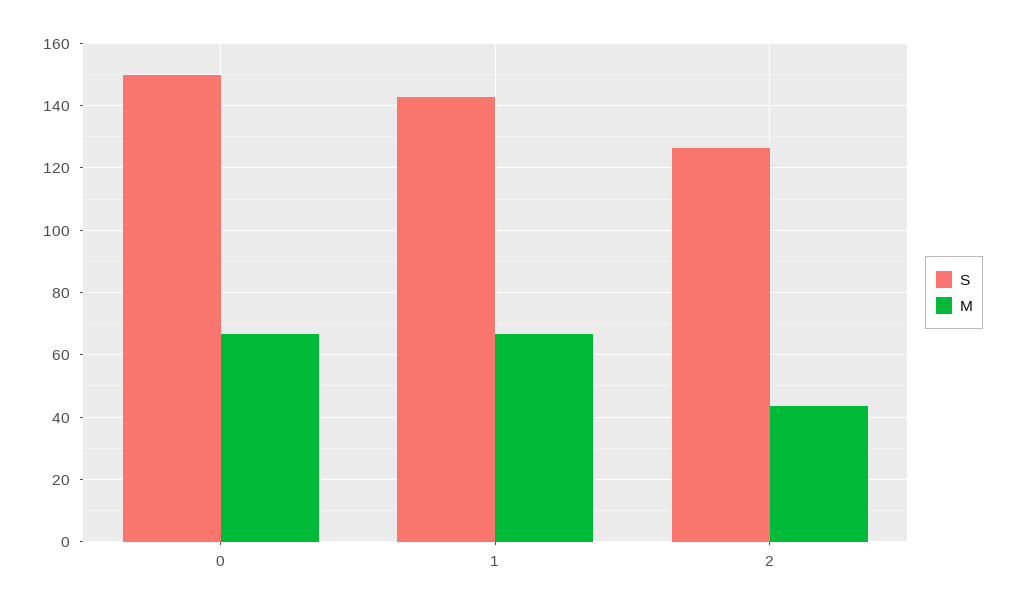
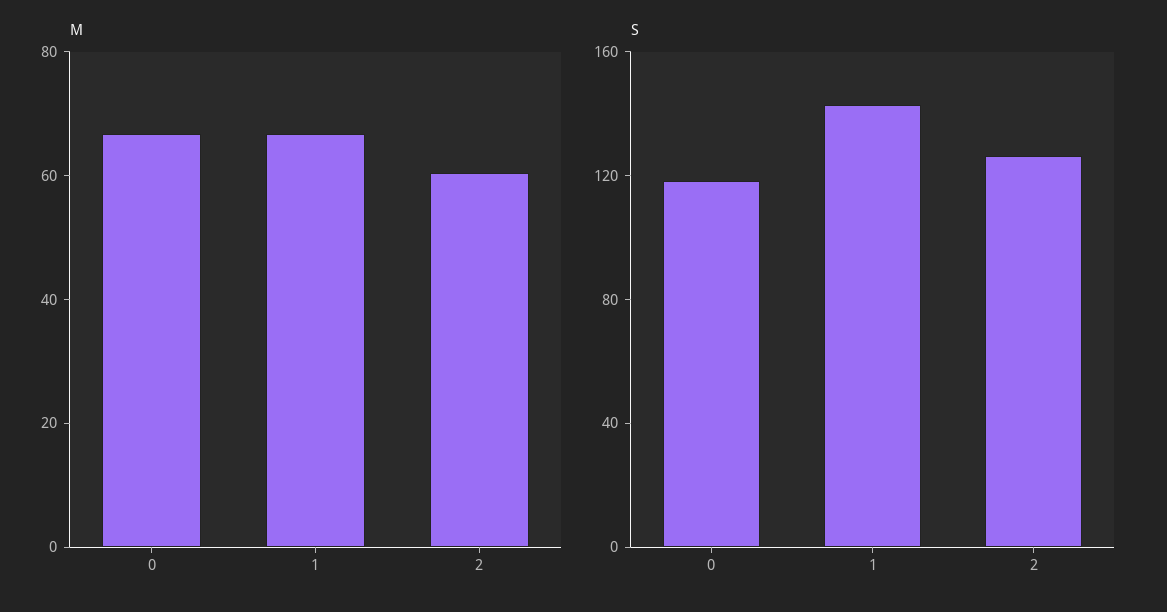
S, 0: 150 -> 120
M, 2: 44 -> 60

